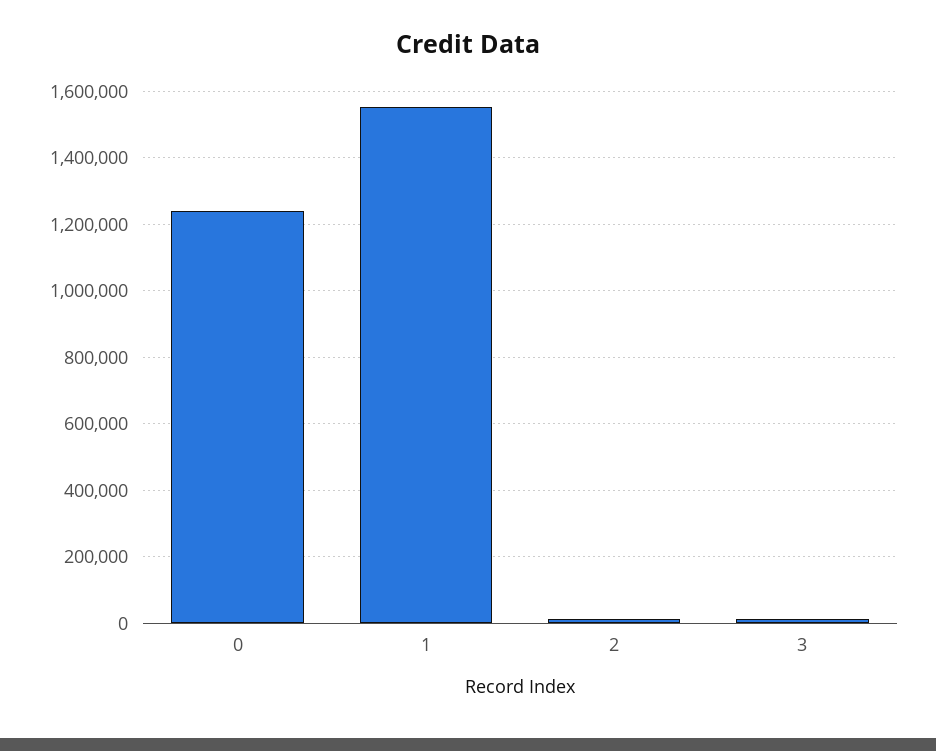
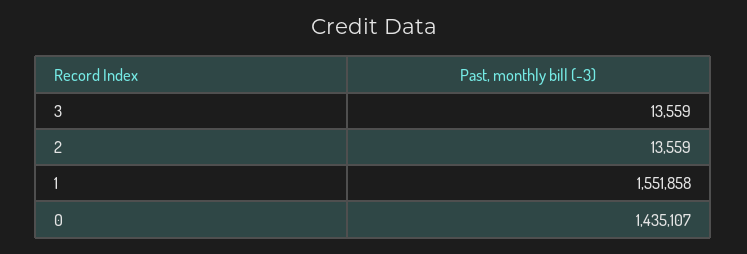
0: 1240000 -> 1435107

